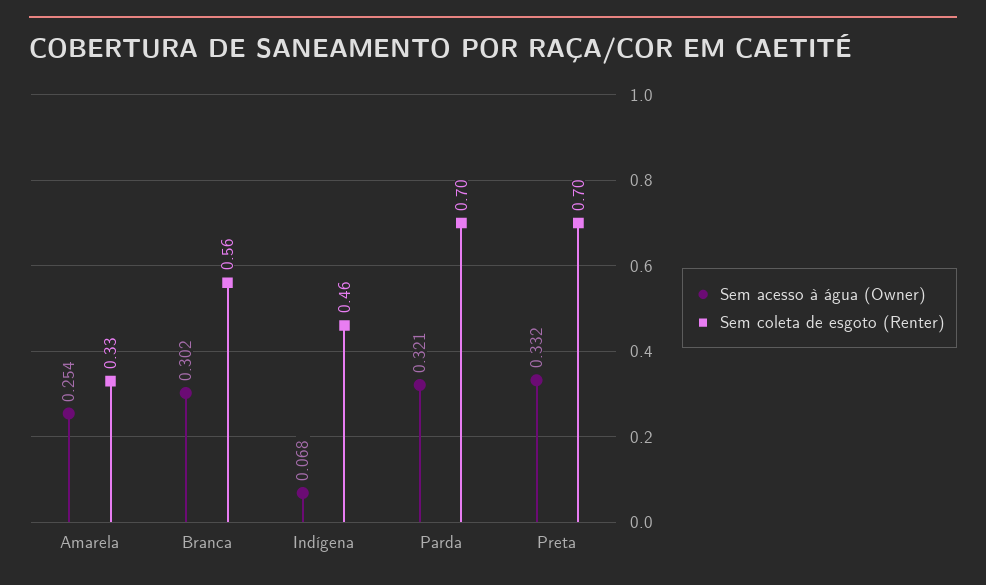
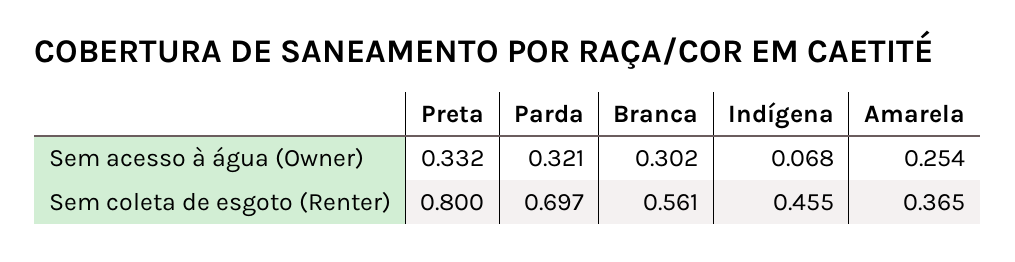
Sem coleta de esgoto (Renter), Amarela: 0.33 -> 0.365
Sem coleta de esgoto (Renter), Preta: 0.7 -> 0.8

